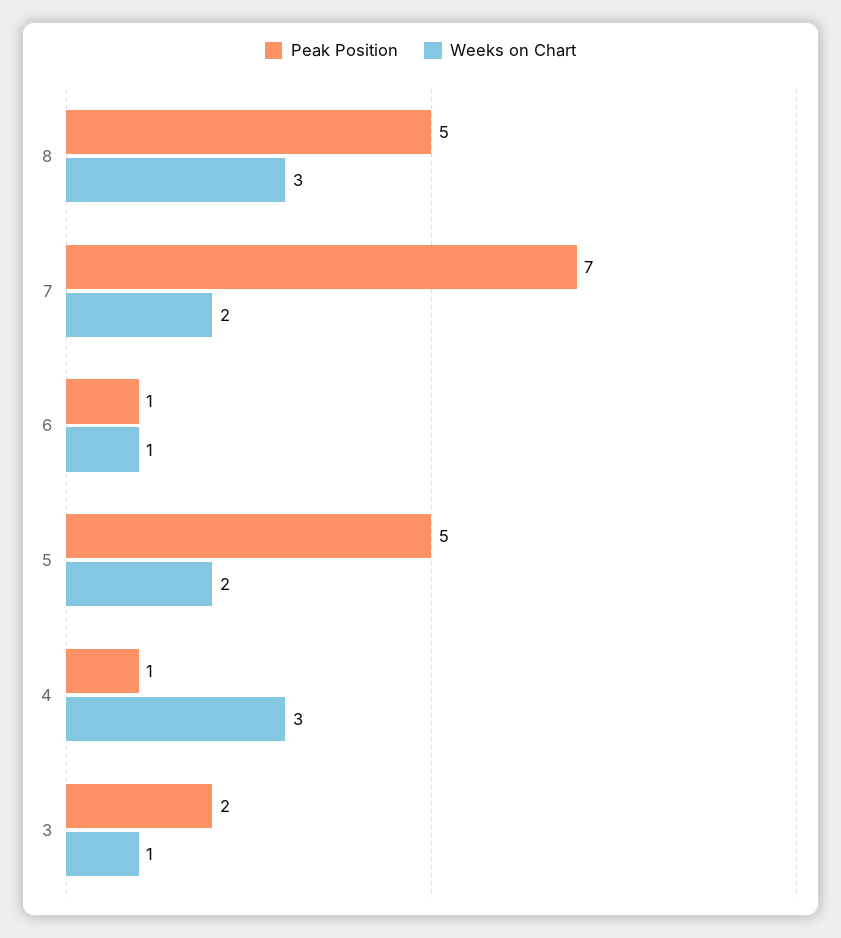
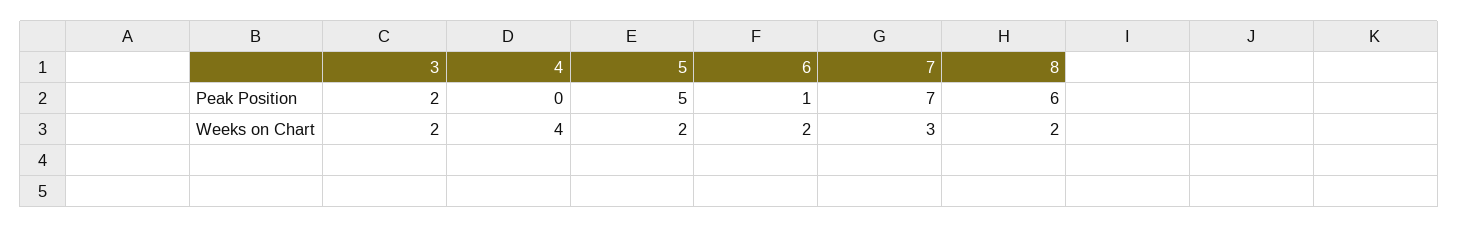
Peak Position, 8: 5 -> 6
Weeks on Chart, 8: 3 -> 2
Weeks on Chart, 7: 2 -> 3
Weeks on Chart, 6: 1 -> 2
Peak Position, 4: 1 -> 0
Weeks on Chart, 4: 3 -> 4
Weeks on Chart, 3: 1 -> 2

